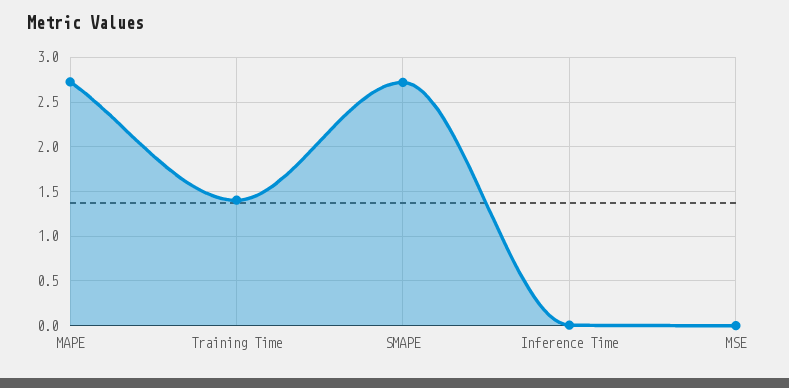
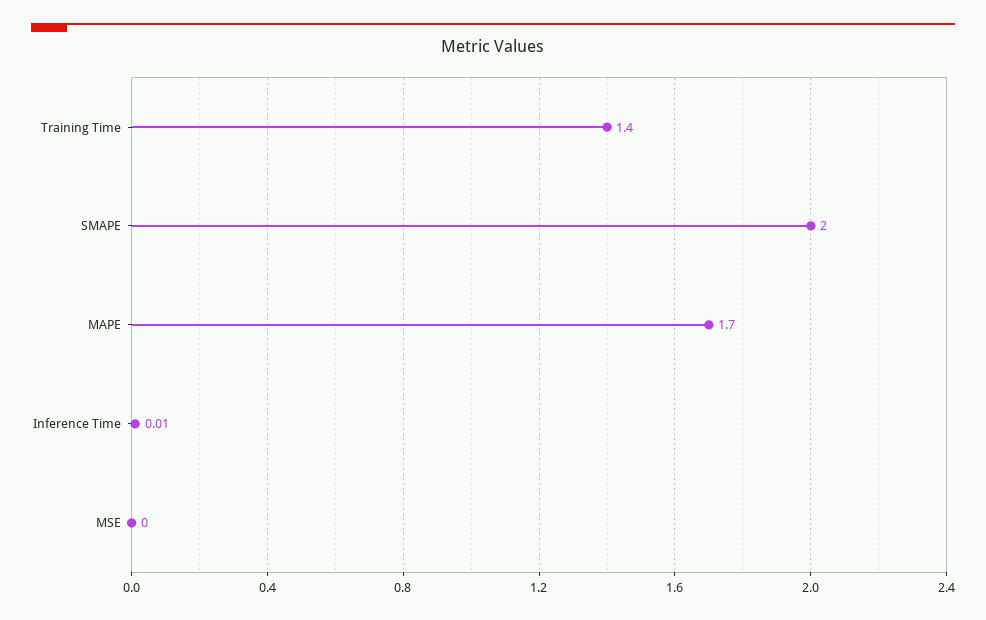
MAPE: 2.7 -> 1.7
SMAPE: 2.7 -> 2

